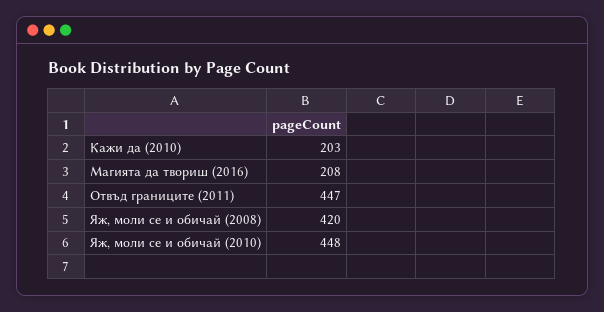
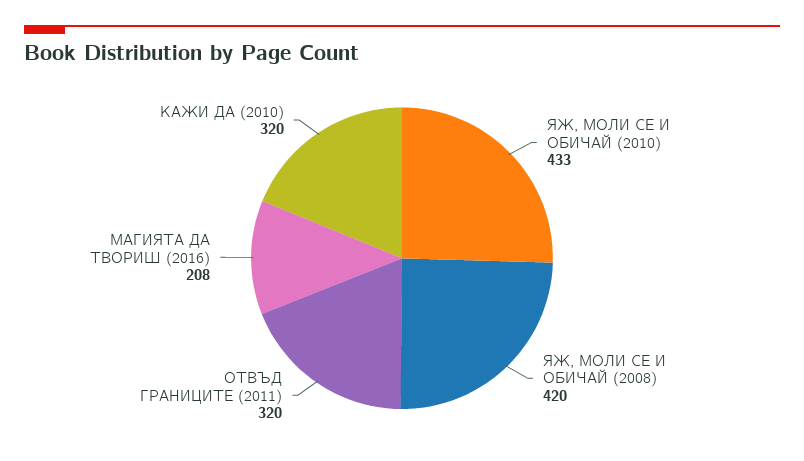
Кажи да (2010): 203 -> 320
Отвъд границите (2011): 447 -> 320
Яж, моли се и обичай (2010): 448 -> 433

